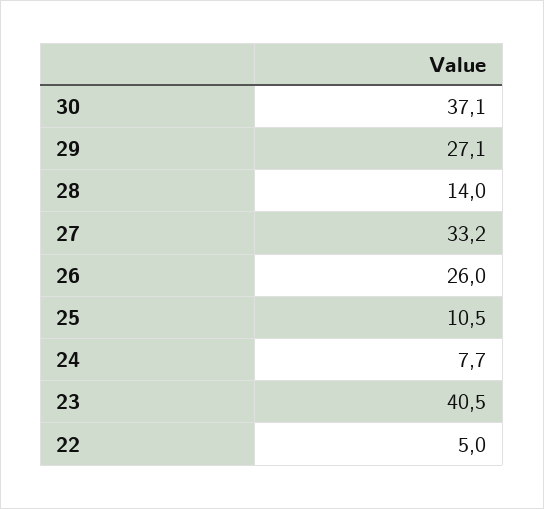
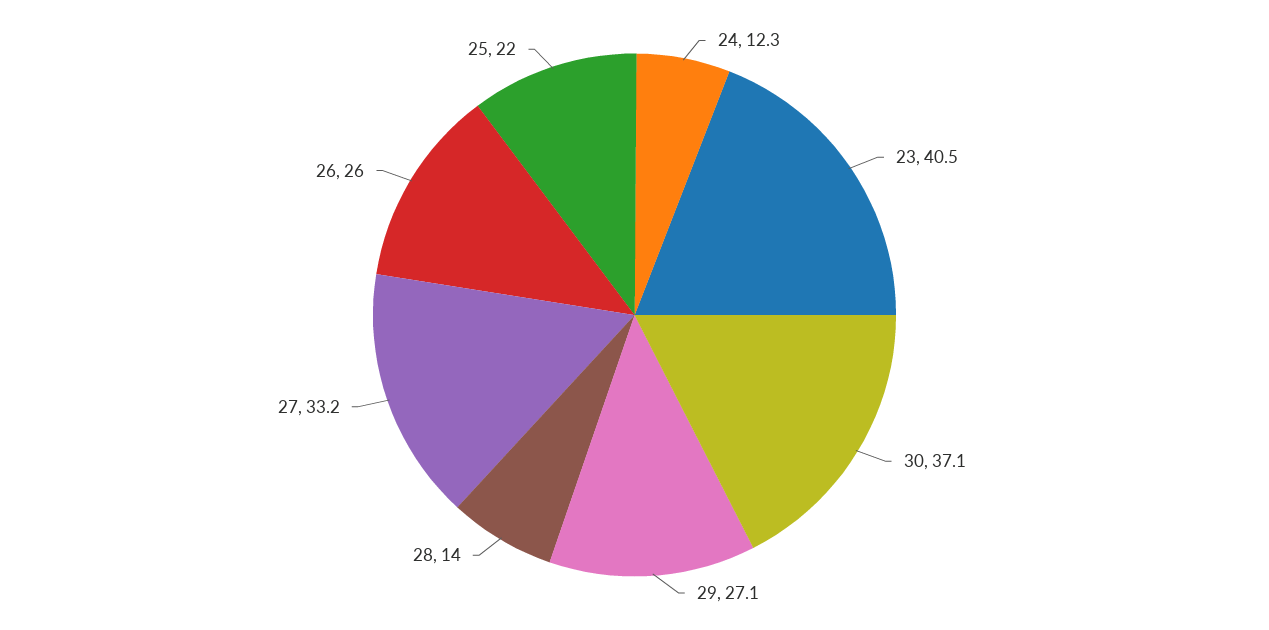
25: 10.5 -> 22
24: 7.7 -> 12.3
22: 5 -> none

